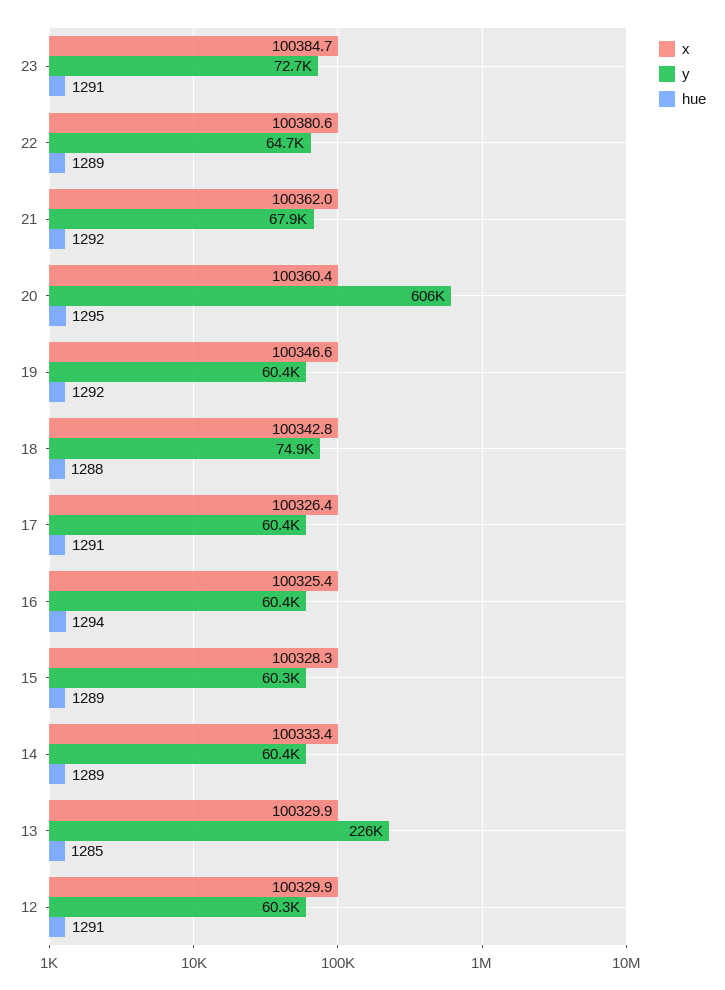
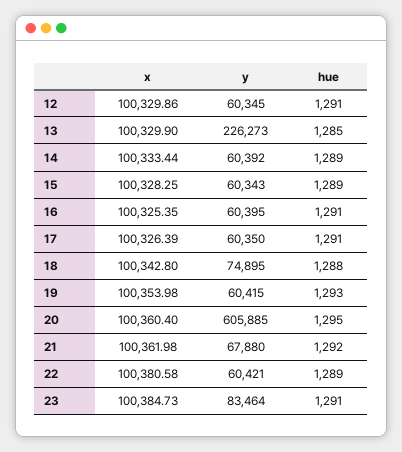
y, 23: 72700 -> 83464
y, 22: 64700 -> 60421
x, 19: 100346.6 -> 100353.98
hue, 19: 1292 -> 1293
hue, 16: 1294 -> 1291

